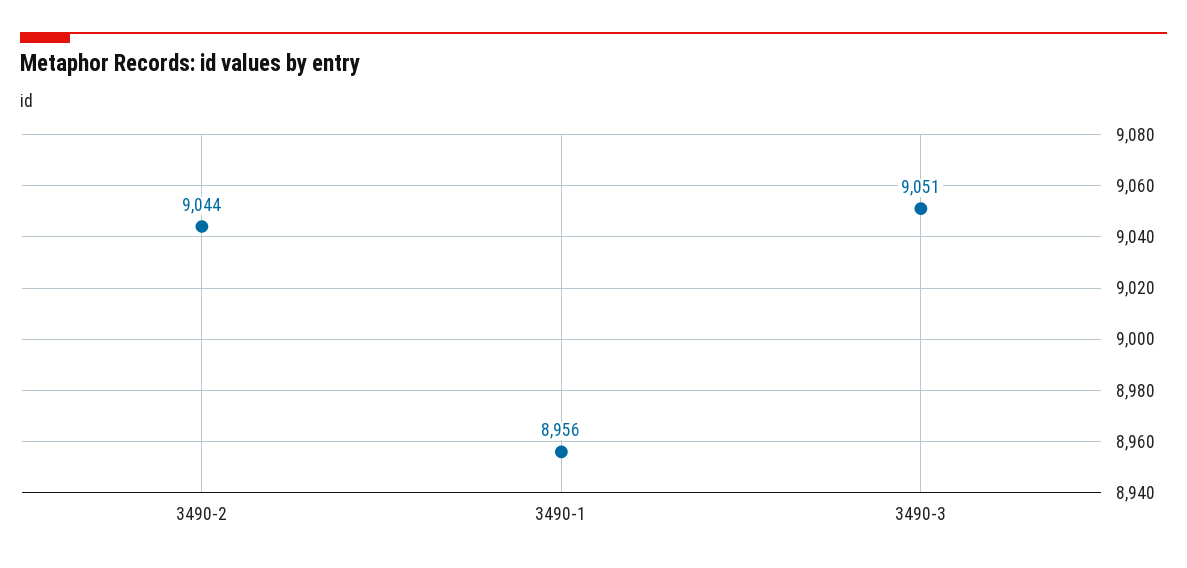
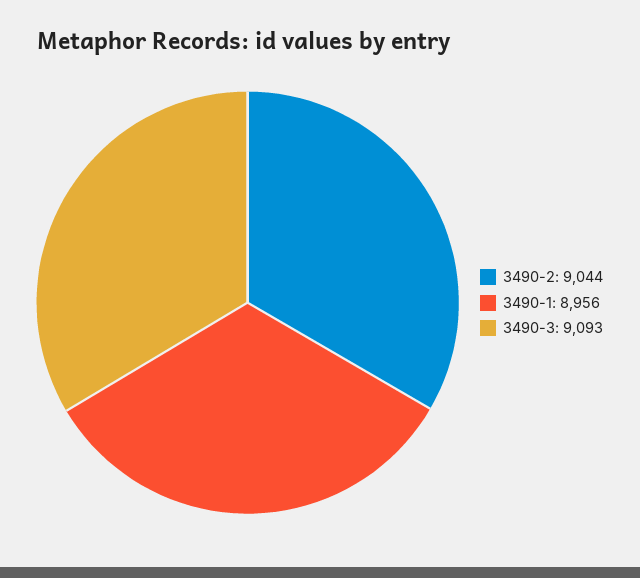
3490-3: 9051 -> 9093

